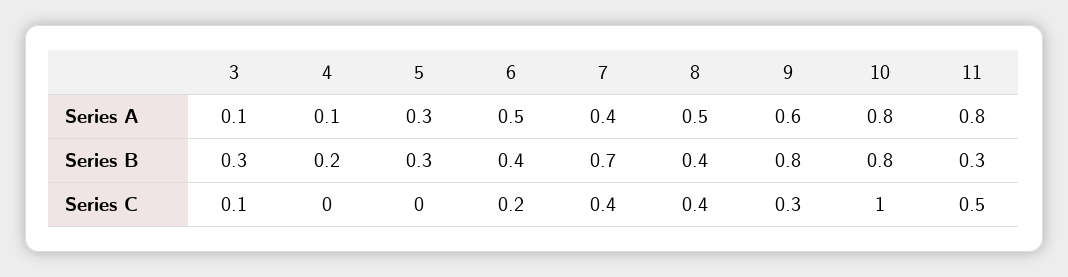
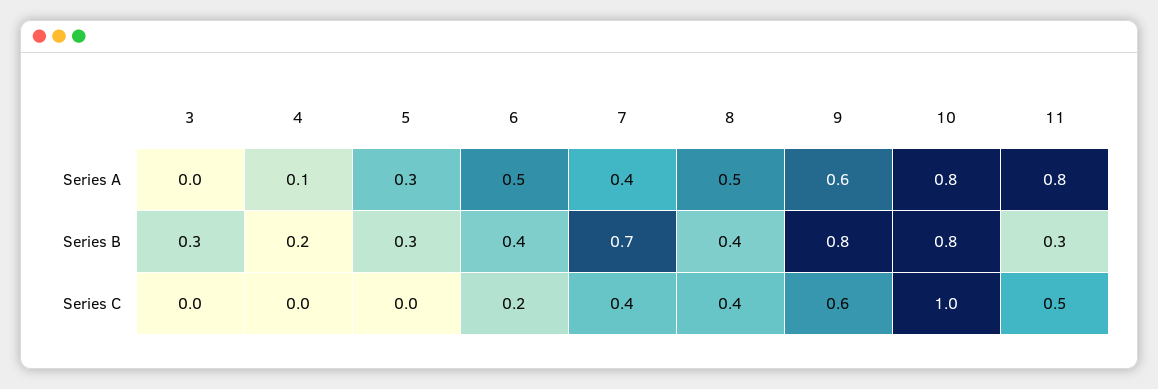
3, Series A: 0.1 -> 0
3, Series C: 0.1 -> 0
9, Series C: 0.3 -> 0.6

